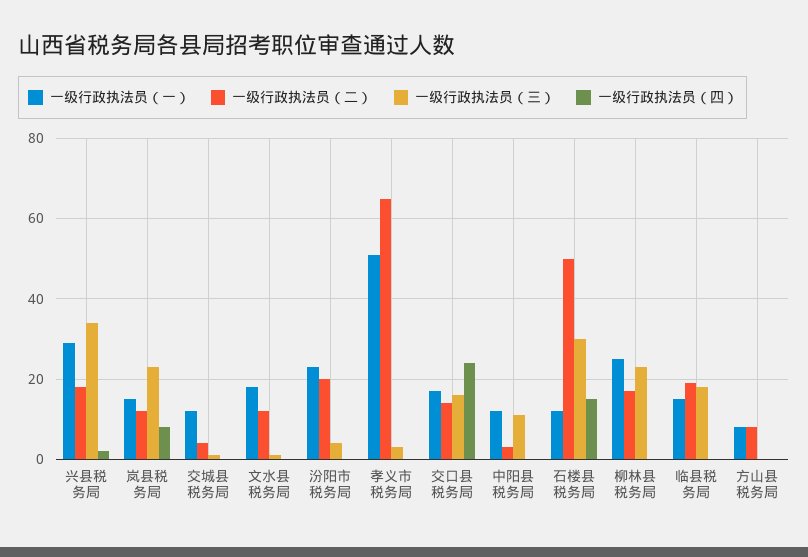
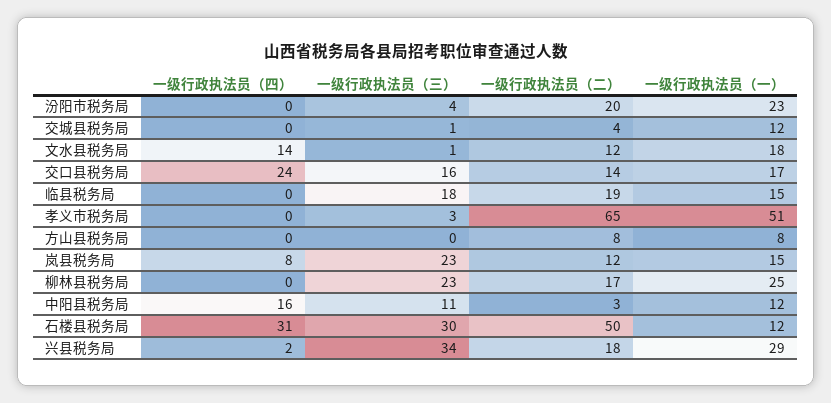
一级行政执法员（四）, 文水县税务局: 0 -> 14
一级行政执法员（四）, 中阳县税务局: 0 -> 16
一级行政执法员（四）, 石楼县税务局: 15 -> 31

